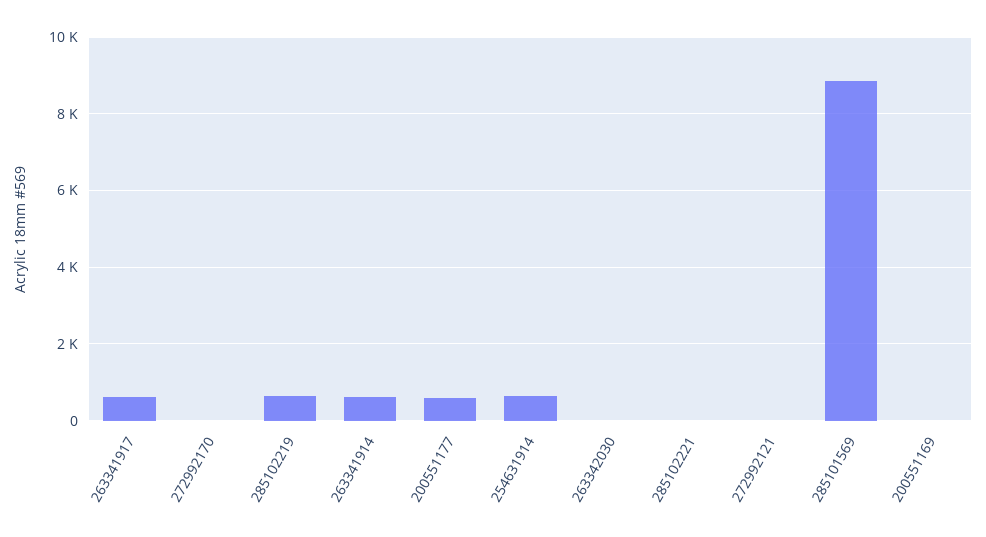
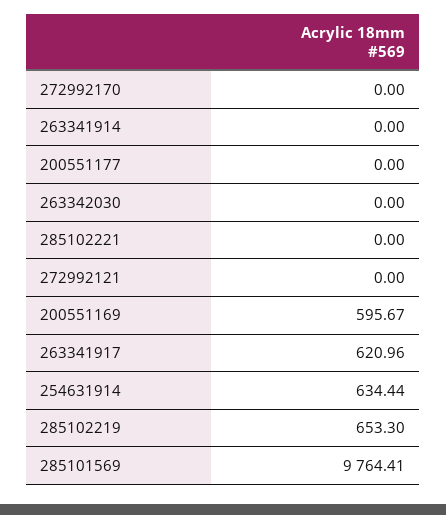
263341914: 600 -> 0
200551177: 600 -> 0
285101569: 8800 -> 9764.41
200551169: 0 -> 595.67

